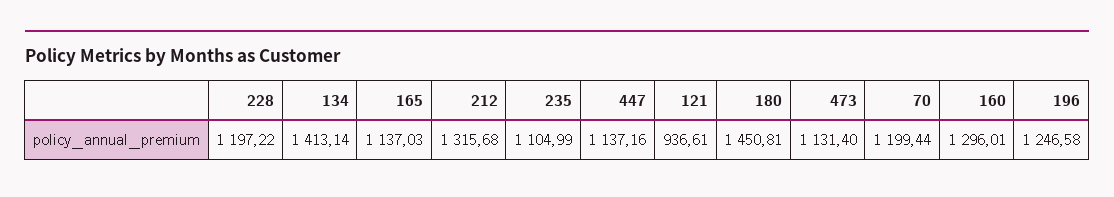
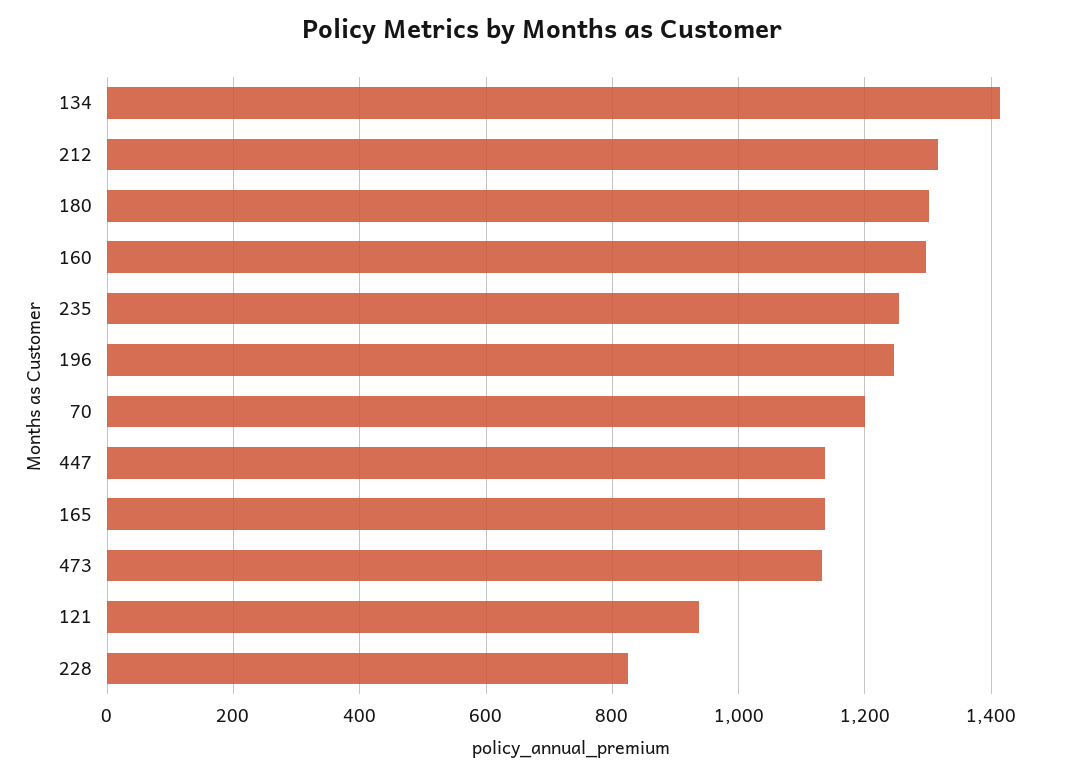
228: 1197.22 -> 820
235: 1104.99 -> 1260
180: 1450.81 -> 1300

